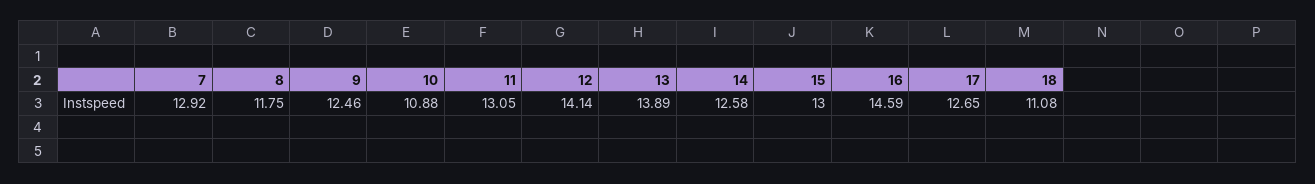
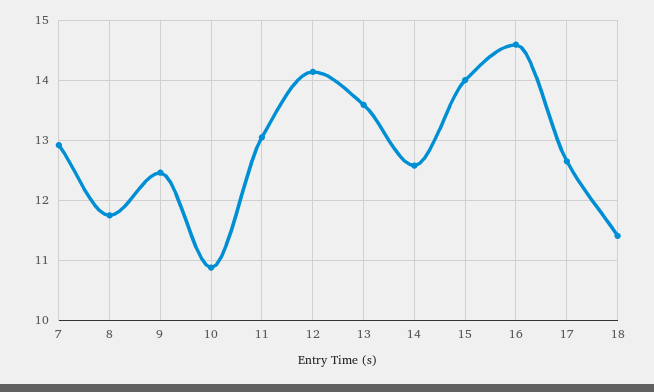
13: 13.89 -> 13.6
15: 13 -> 14
18: 11.08 -> 11.4

